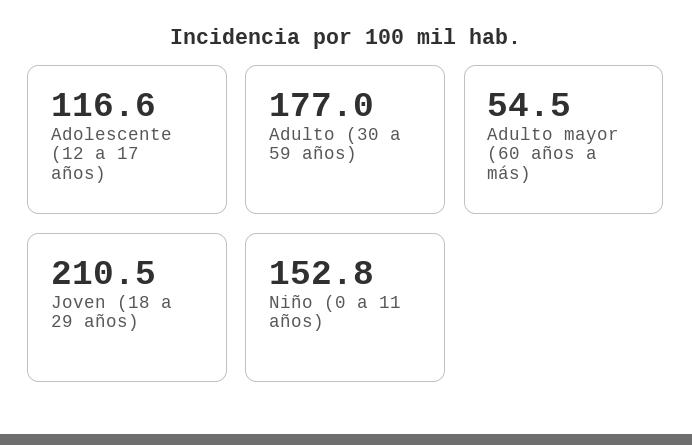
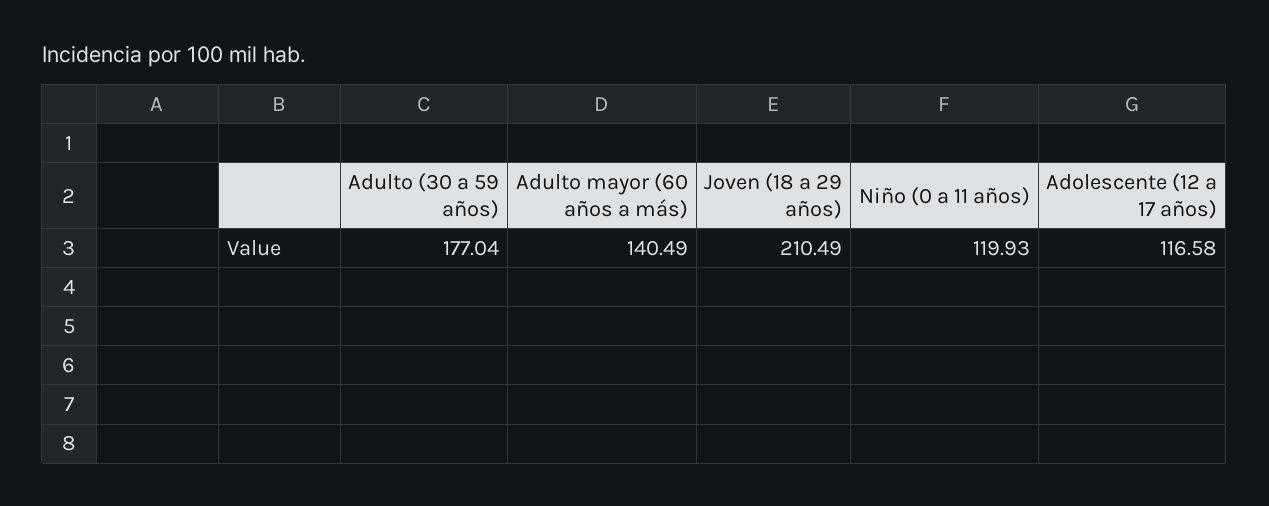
Adulto mayor (60 años a más): 54.5 -> 140.49
Niño (0 a 11 años): 152.8 -> 119.93

